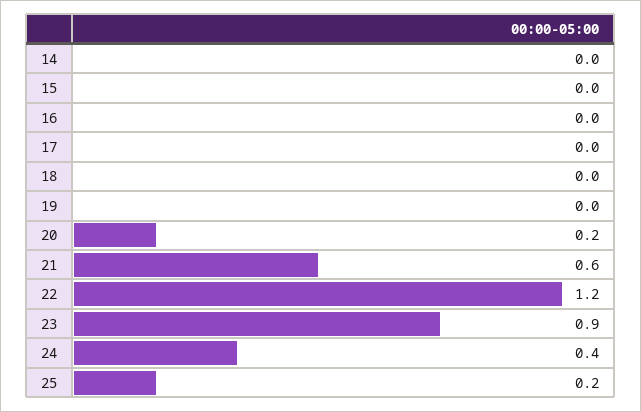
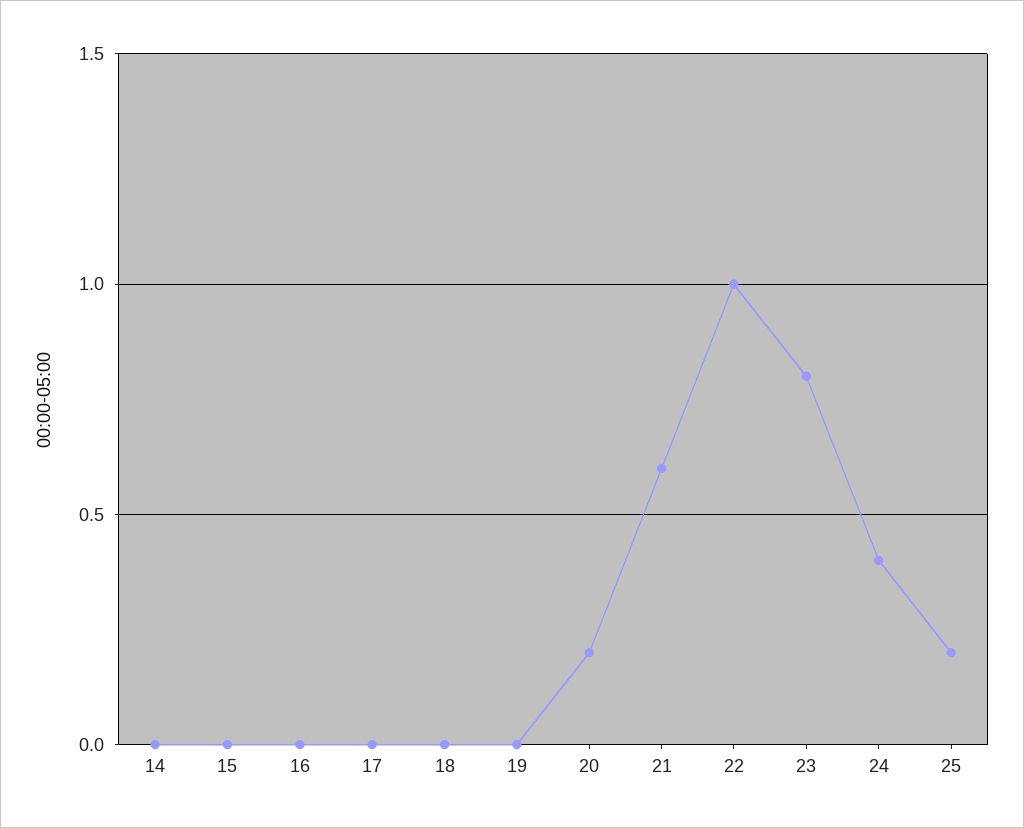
22: 1.2 -> 1
23: 0.9 -> 0.8

